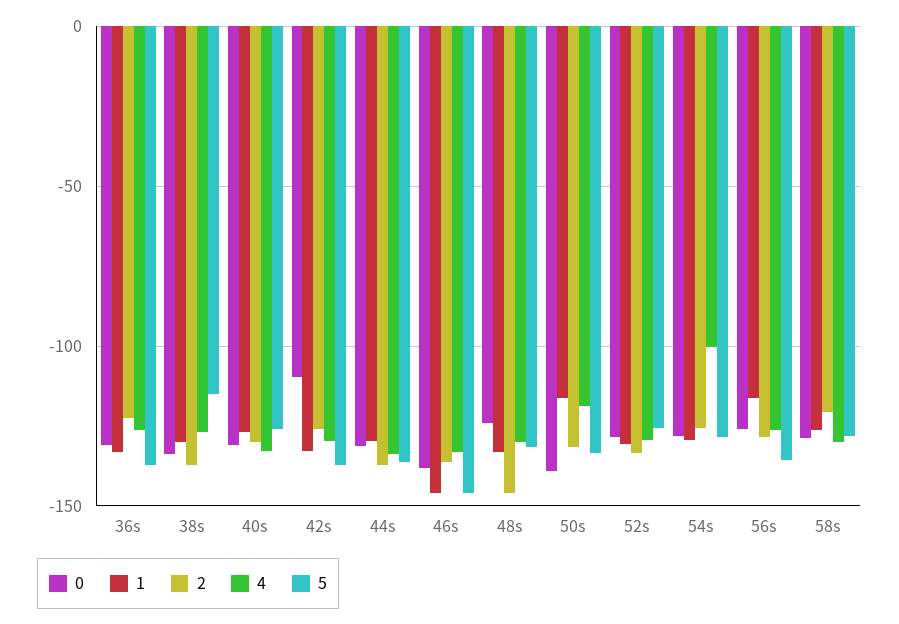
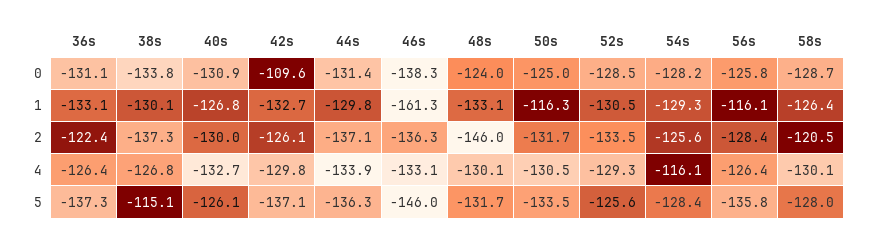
1, 46s: -145 -> -161.3
0, 50s: -140 -> -125
4, 50s: -120 -> -130.5
4, 54s: -100 -> -116.1

